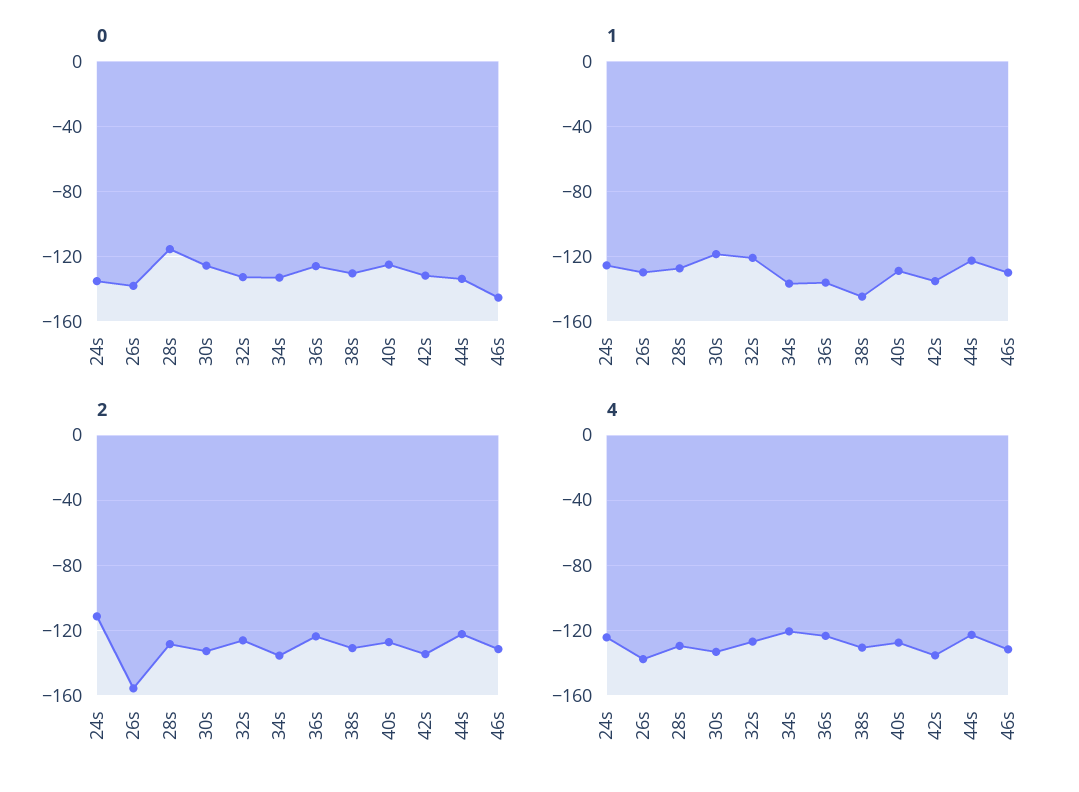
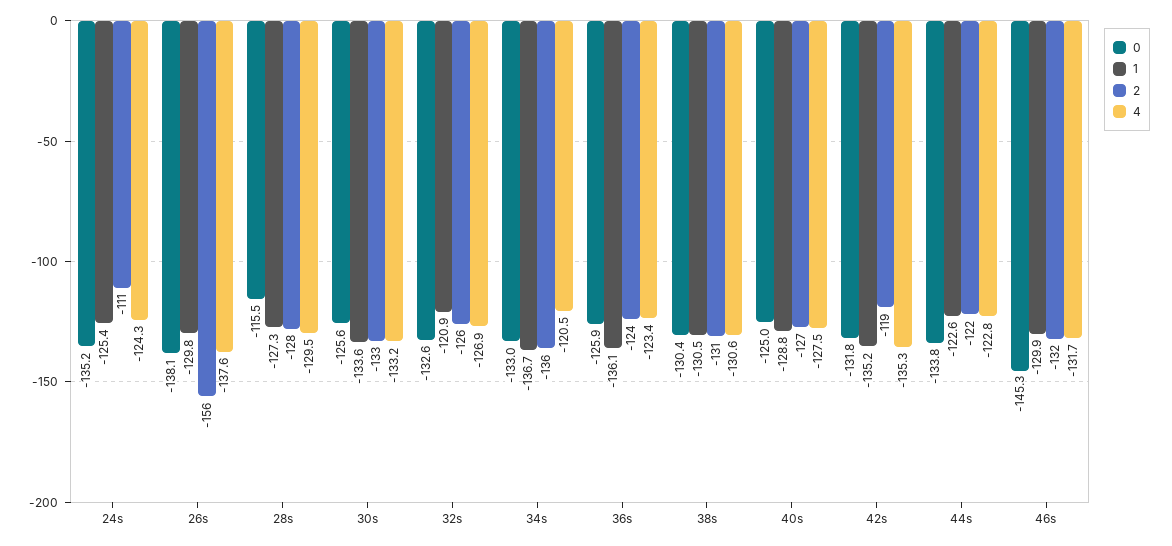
1, 30s: -120 -> -133.6
1, 38s: -145 -> -130.5
2, 42s: -135 -> -119

